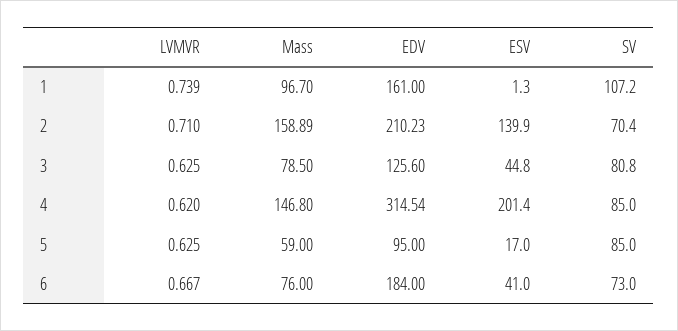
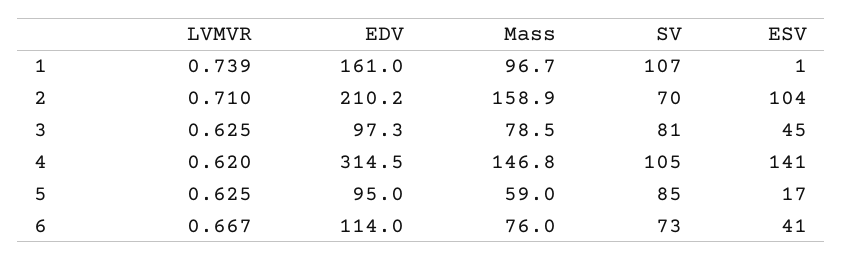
ESV, 2: 139.9 -> 104
EDV, 3: 125.6 -> 97.3
ESV, 4: 201.4 -> 141
SV, 4: 85 -> 105
EDV, 6: 184 -> 114

